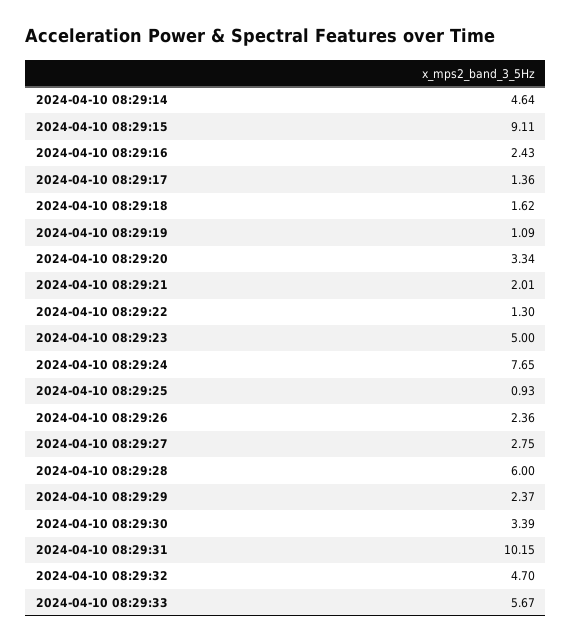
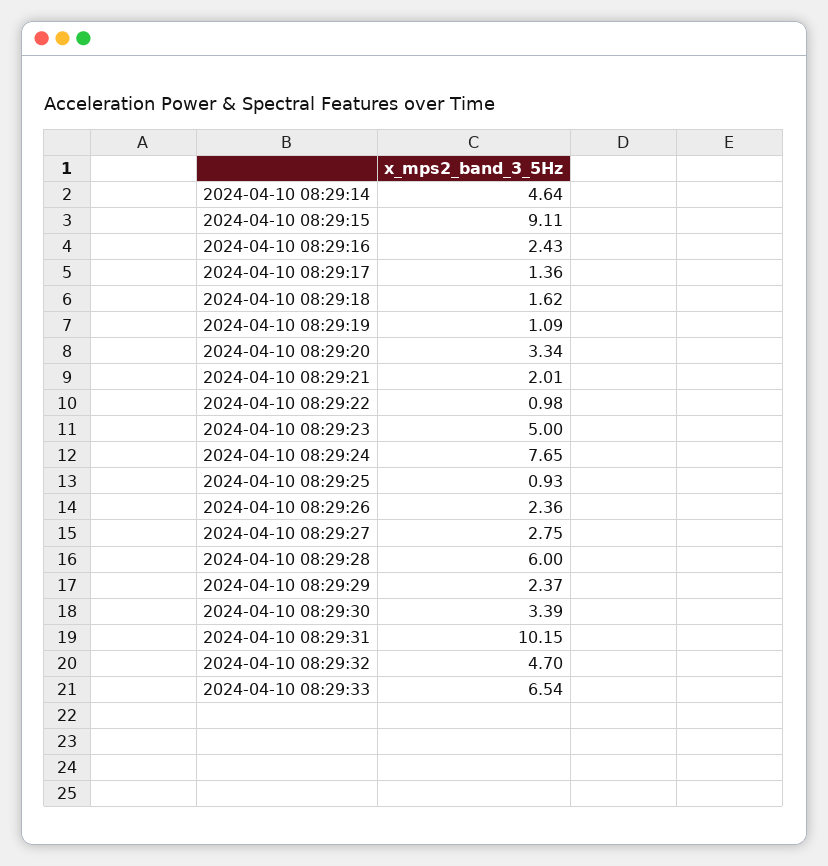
2024-04-10 08:29:22: 1.3 -> 0.98
2024-04-10 08:29:33: 5.67 -> 6.54

